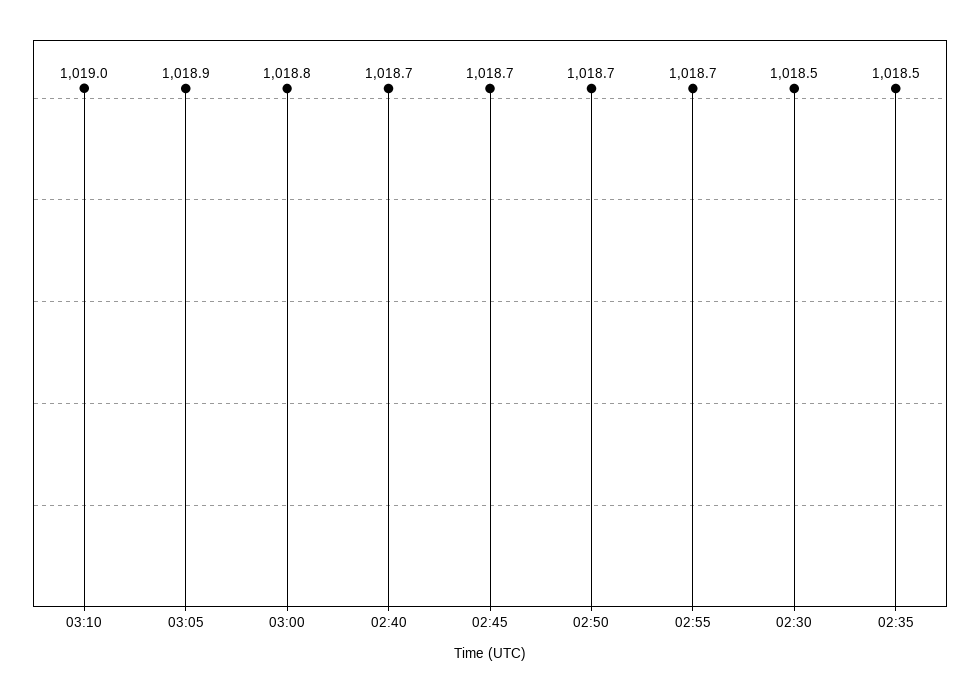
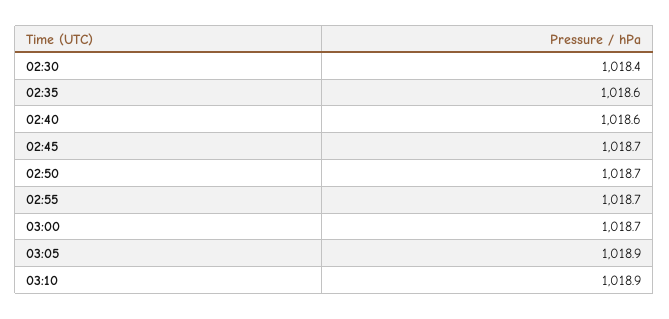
03:10: 1019 -> 1018.9
03:00: 1018.8 -> 1018.7
02:40: 1018.7 -> 1018.6
02:30: 1018.5 -> 1018.4
02:35: 1018.5 -> 1018.6

